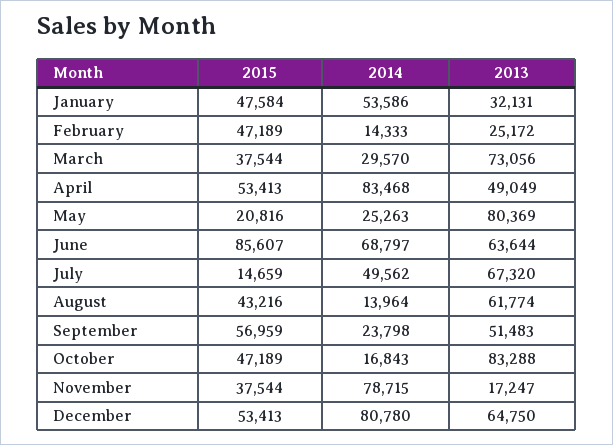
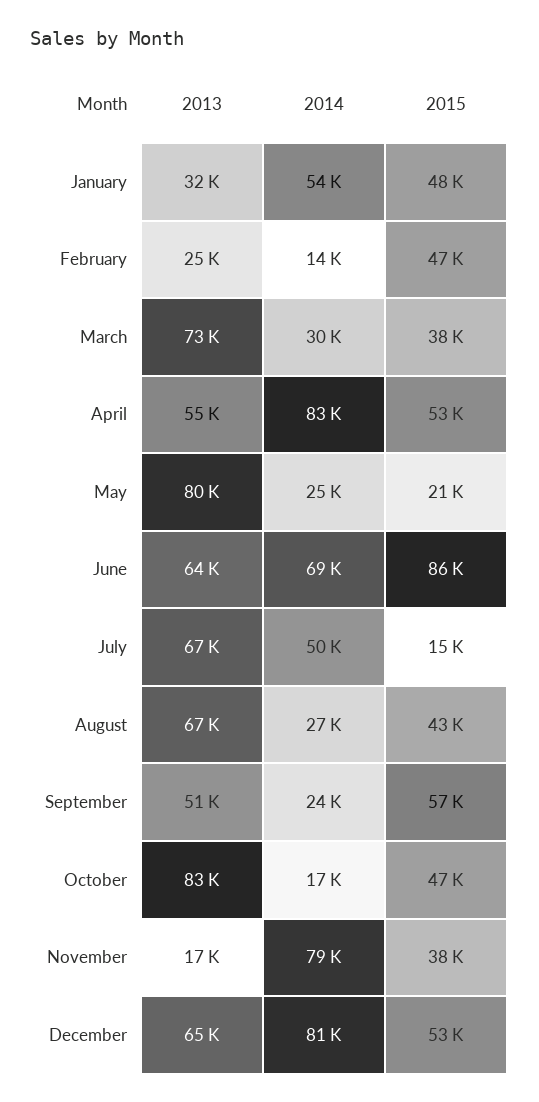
2013, April: 49049 -> 55000
2014, August: 13964 -> 27000
2013, August: 61774 -> 67000

